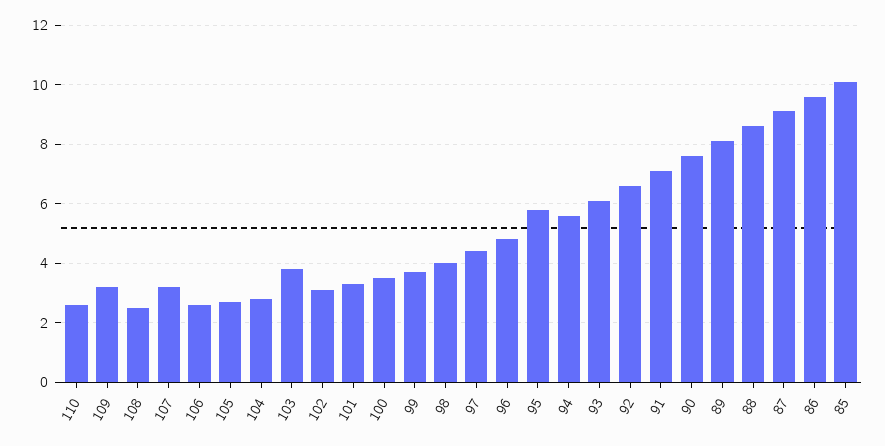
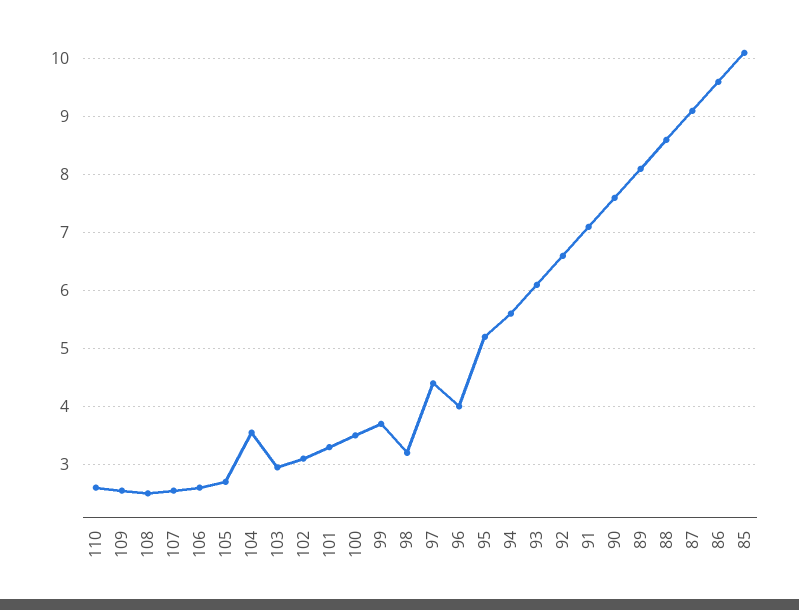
109: 3.25 -> 2.6
107: 3.25 -> 2.6
104: 2.75 -> 3.6
103: 3.75 -> 3
98: 4 -> 3.2
96: 4.75 -> 4
95: 5.75 -> 5.2

